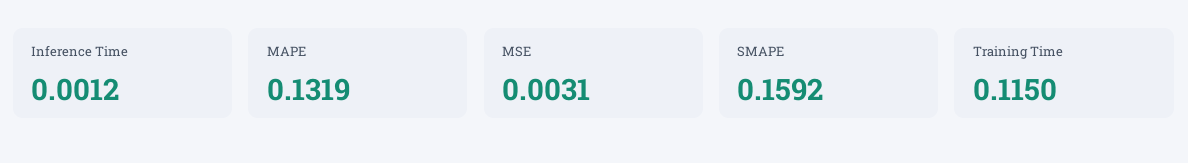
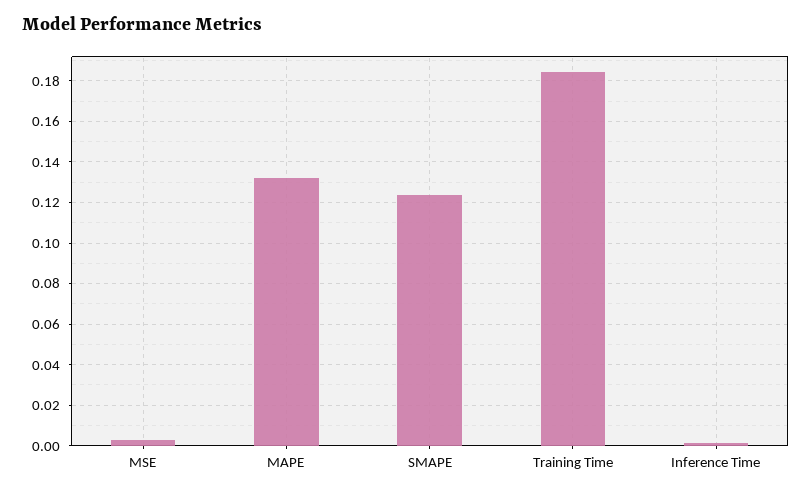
SMAPE: 0.1592 -> 0.125
Training Time: 0.115 -> 0.185

